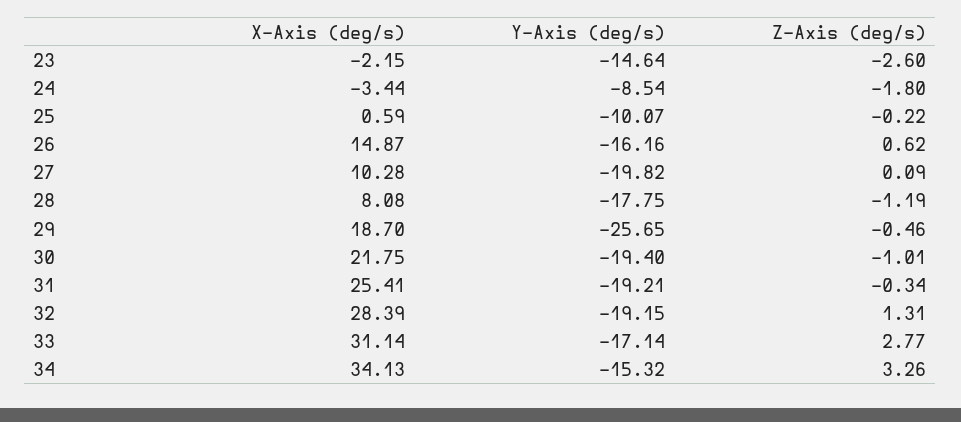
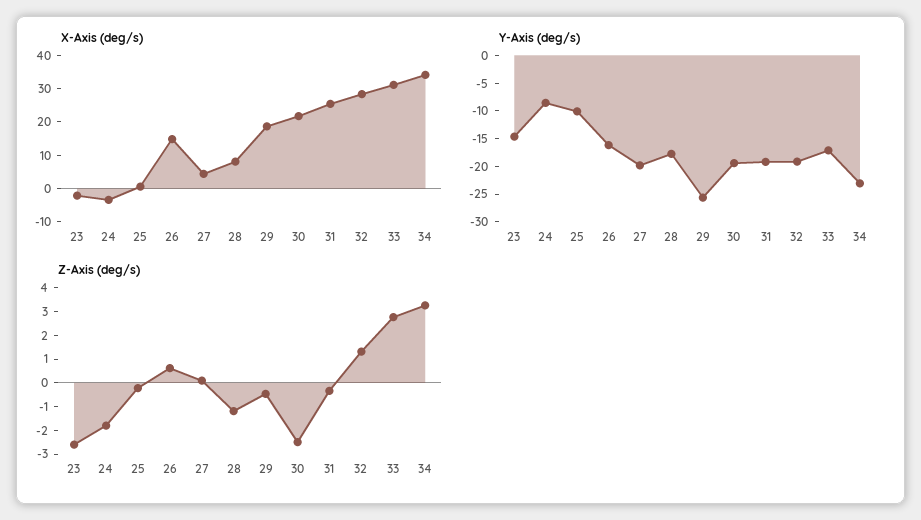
X-Axis (deg/s), 27: 10.28 -> 5
Z-Axis (deg/s), 30: -1.01 -> -2.5
Y-Axis (deg/s), 34: -15.32 -> -22.5

